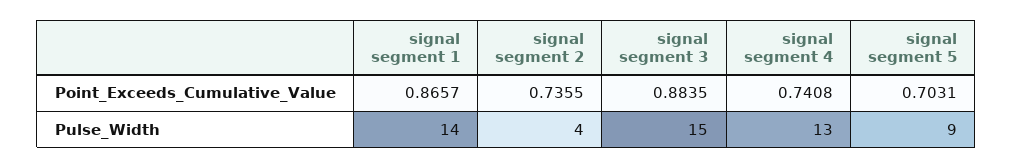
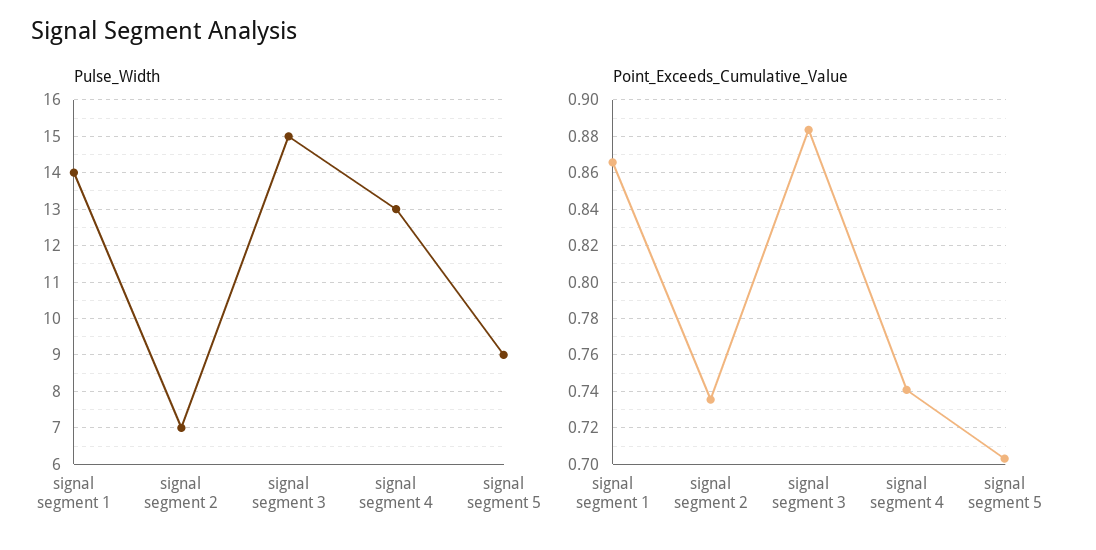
Pulse_Width, signal segment 2: 4 -> 7

